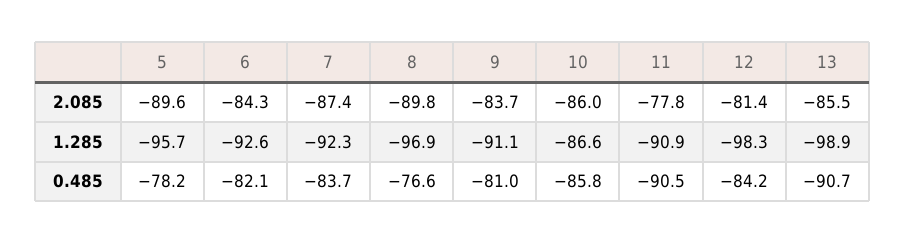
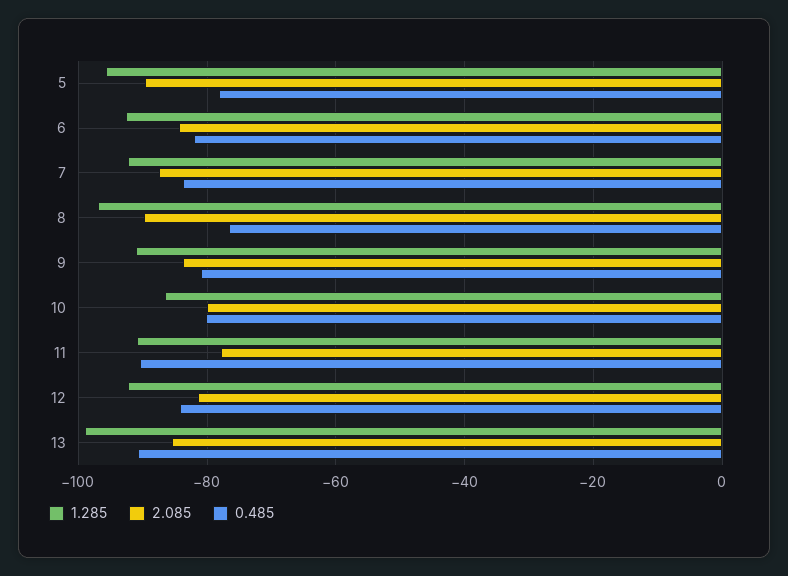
2.085, 10: -86 -> -80
1.285, 12: -98.3 -> -92
0.485, 10: -85.8 -> -80

